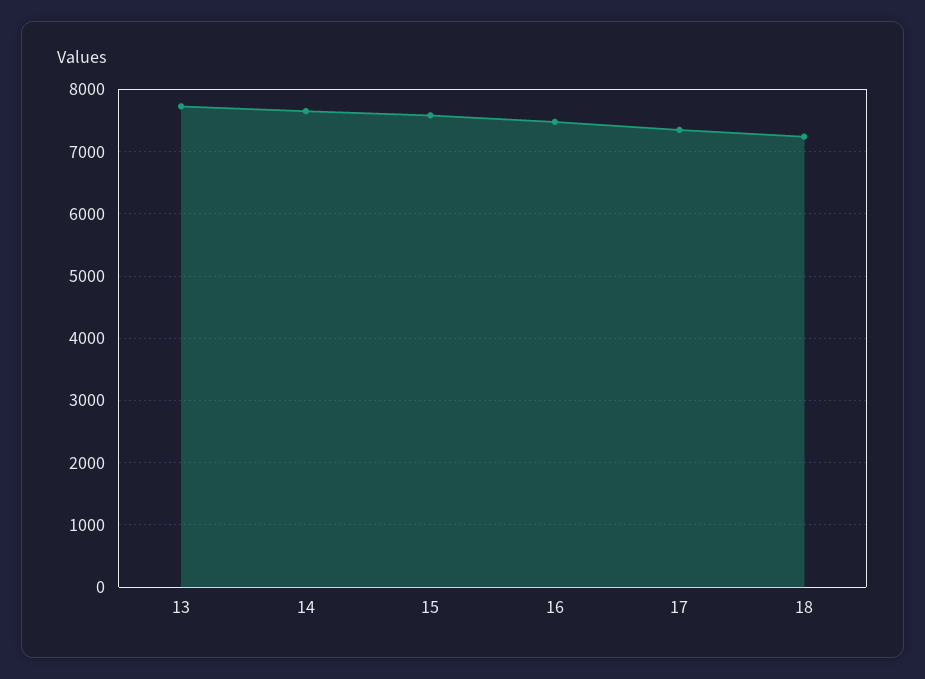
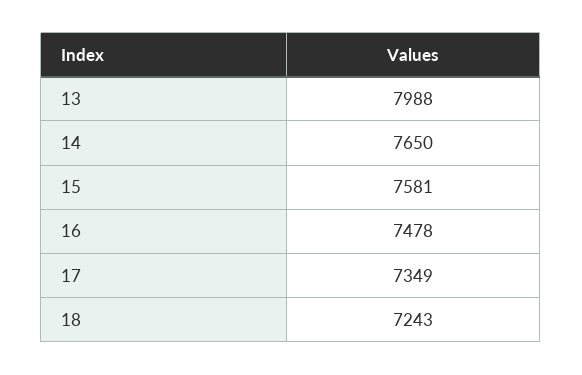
13: 7700 -> 7988

